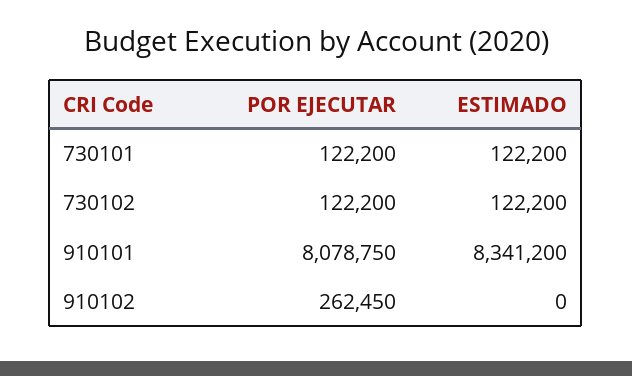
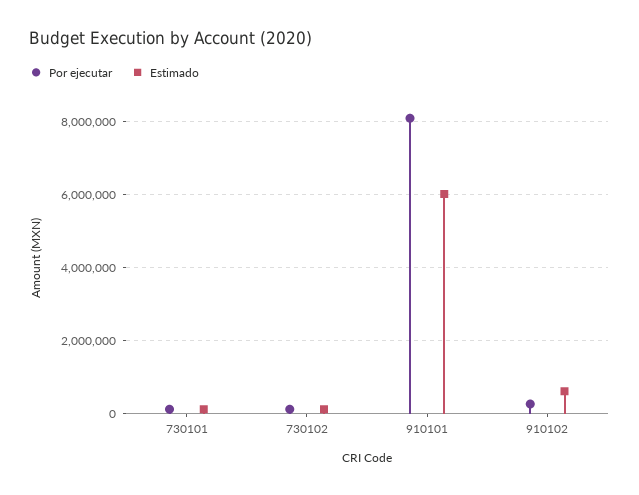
ESTIMADO, 910101: 8341200 -> 6000000
ESTIMADO, 910102: 0 -> 600000

